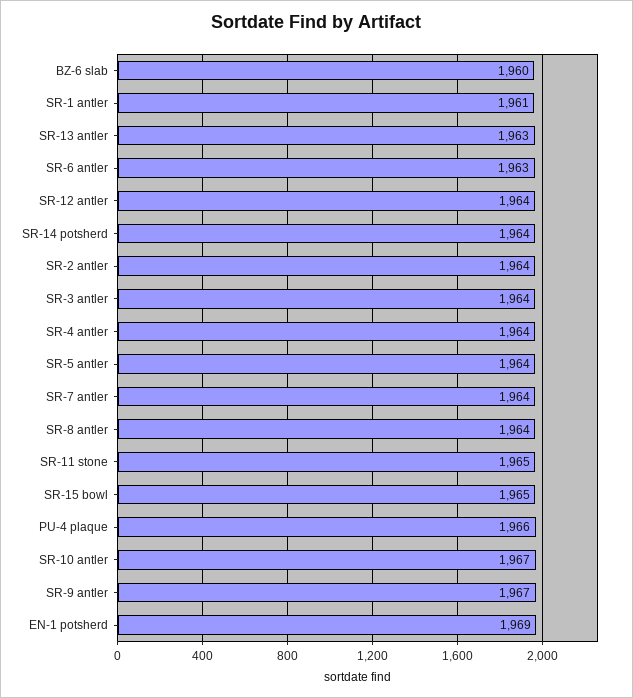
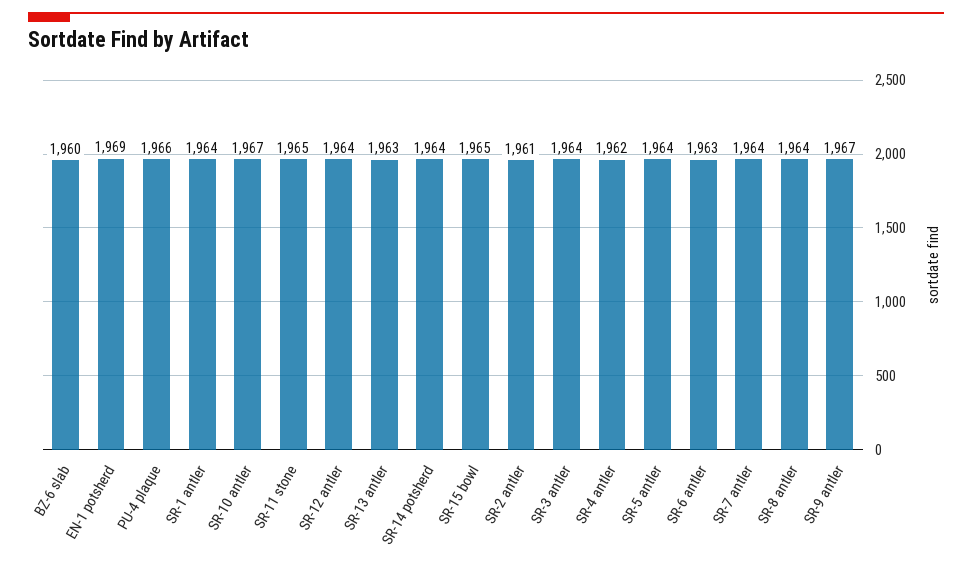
SR-1 antler: 1961 -> 1964
SR-2 antler: 1964 -> 1961
SR-4 antler: 1964 -> 1962

